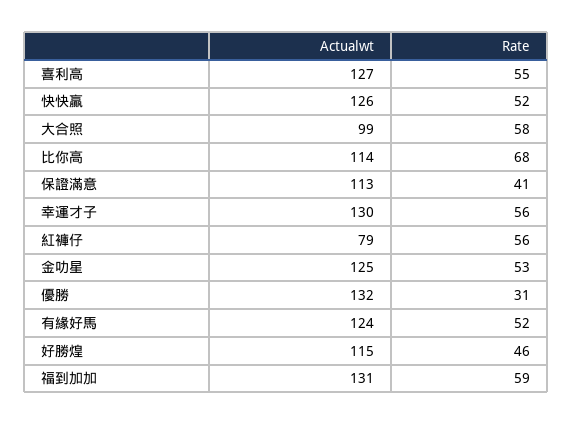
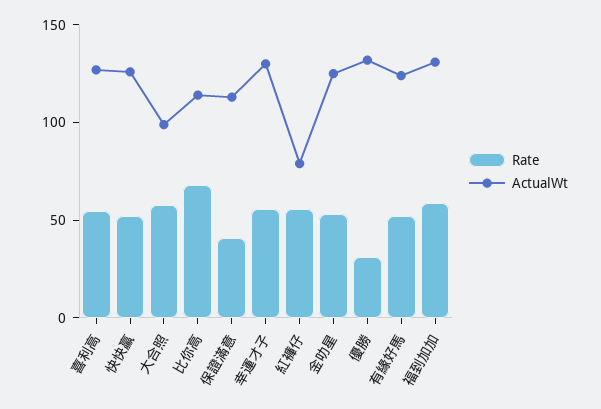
Actualwt, 好勝煌: 115 -> none
Rate, 好勝煌: 46 -> none

